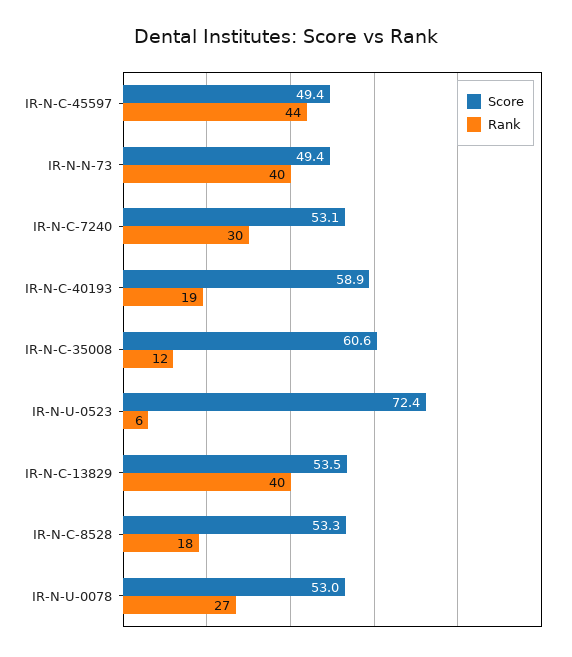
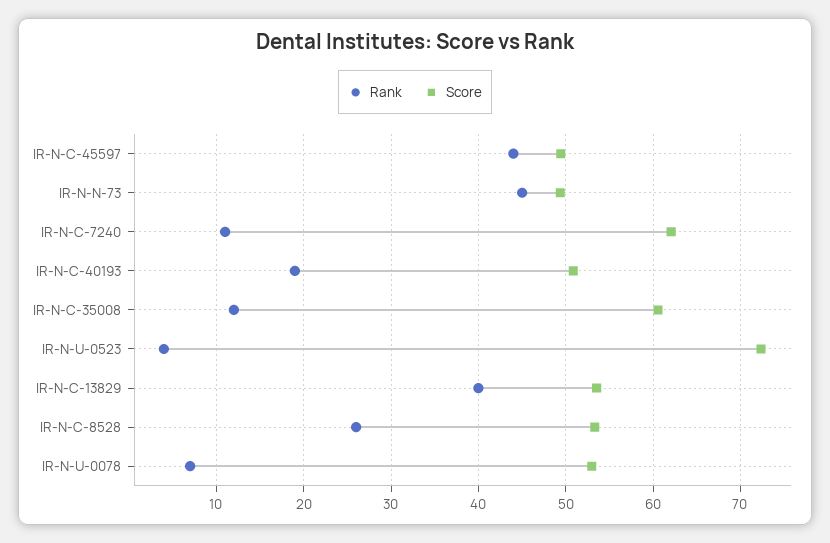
Rank, IR-N-N-73: 40 -> 45
Score, IR-N-C-7240: 53.1 -> 62
Rank, IR-N-C-7240: 30 -> 11
Score, IR-N-C-40193: 58.9 -> 51
Rank, IR-N-U-0523: 6 -> 4
Rank, IR-N-C-8528: 18 -> 26
Rank, IR-N-U-0078: 27 -> 7

